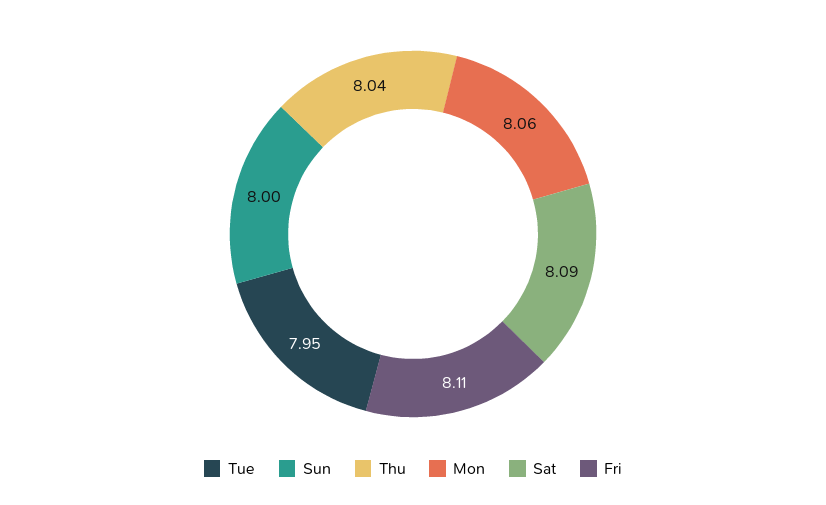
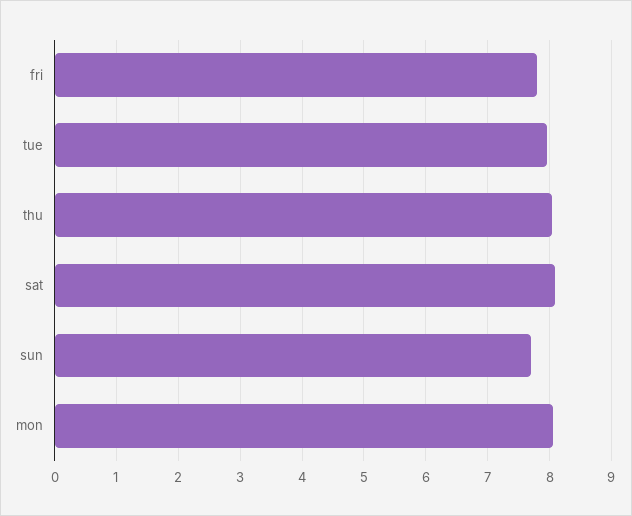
Sun: 8 -> 7.7
Fri: 8.11 -> 7.8

